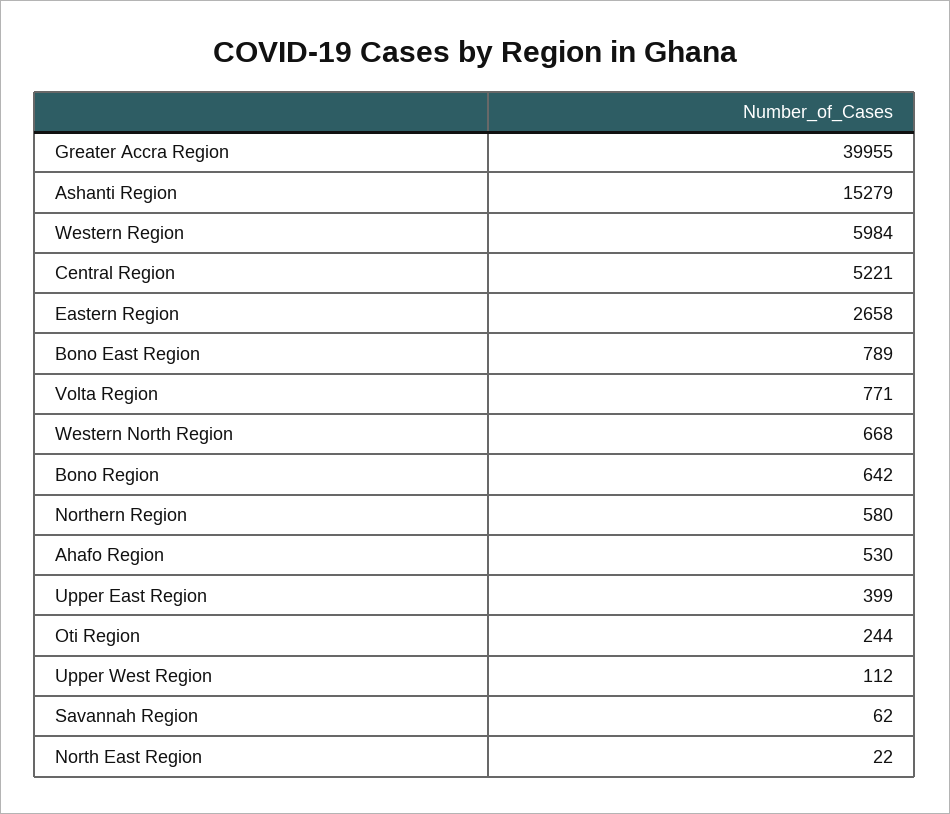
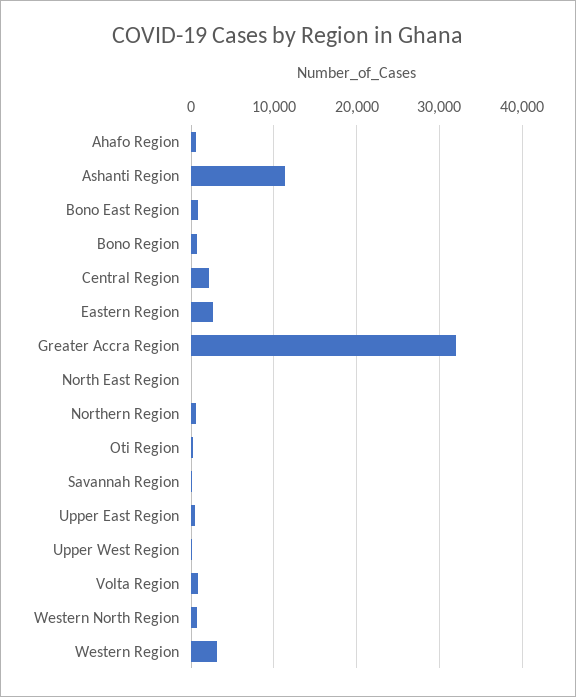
Greater Accra Region: 39955 -> 32000
Ashanti Region: 15279 -> 11000
Western Region: 5984 -> 3000
Central Region: 5221 -> 2000

